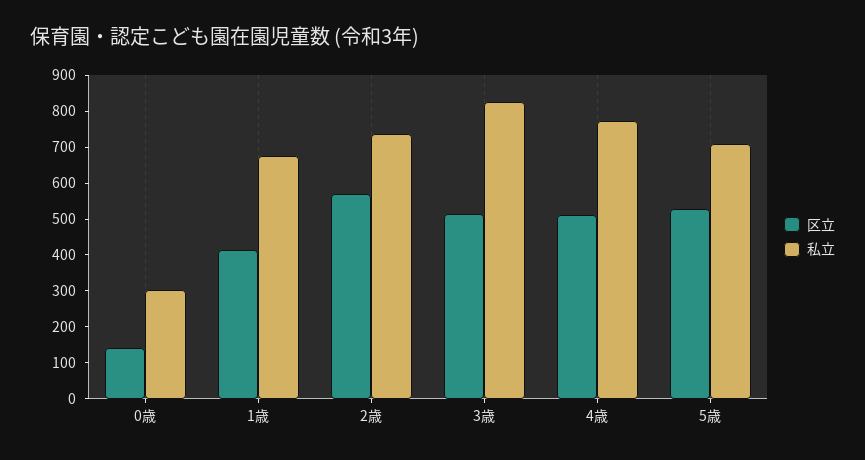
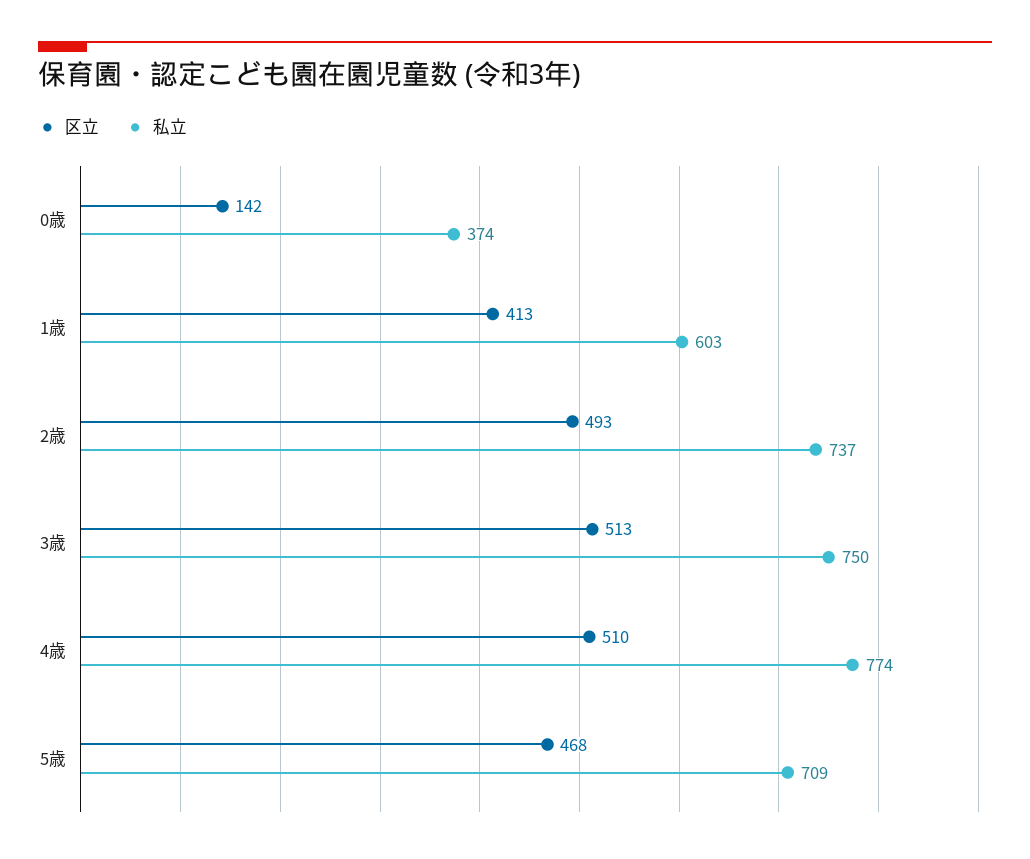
私立, 0歳: 300 -> 374
私立, 1歳: 675 -> 603
区立, 2歳: 575 -> 493
私立, 3歳: 825 -> 750
区立, 5歳: 525 -> 468

